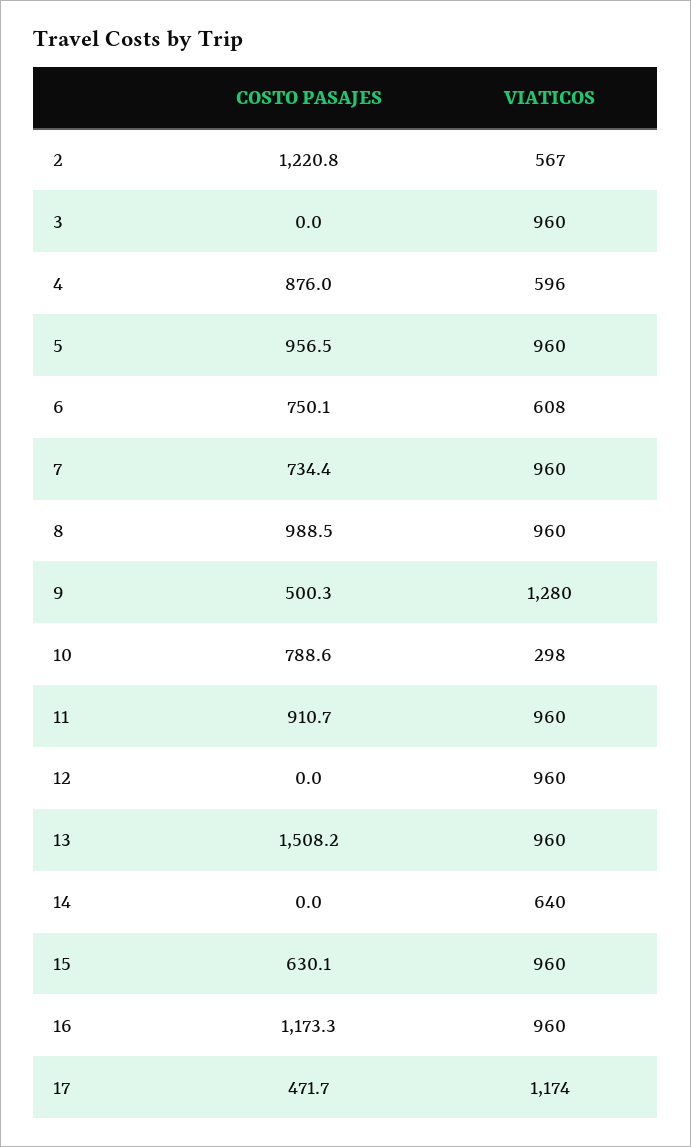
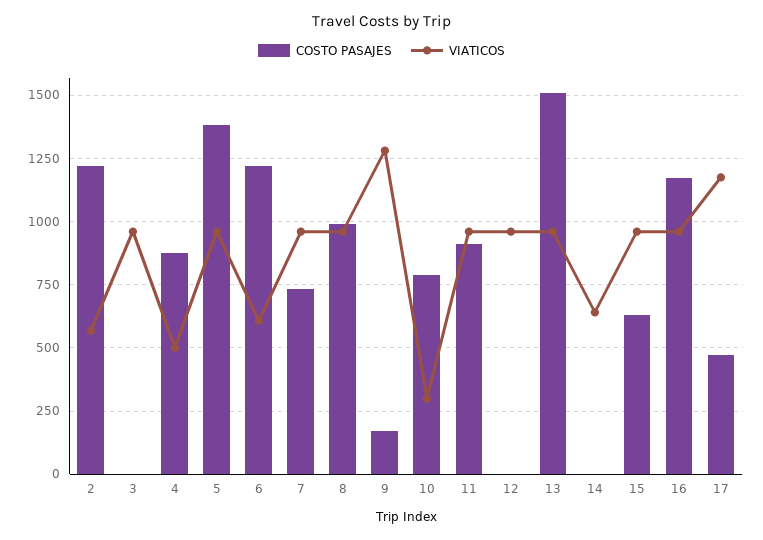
VIATICOS, 4: 596 -> 500
COSTO PASAJES, 5: 956.5 -> 1375
COSTO PASAJES, 6: 750.1 -> 1225
COSTO PASAJES, 9: 500.3 -> 175

